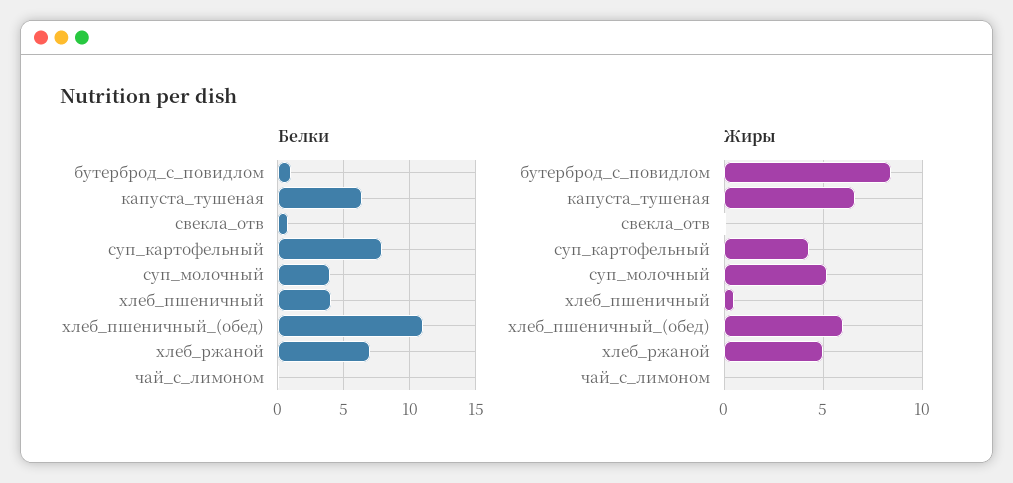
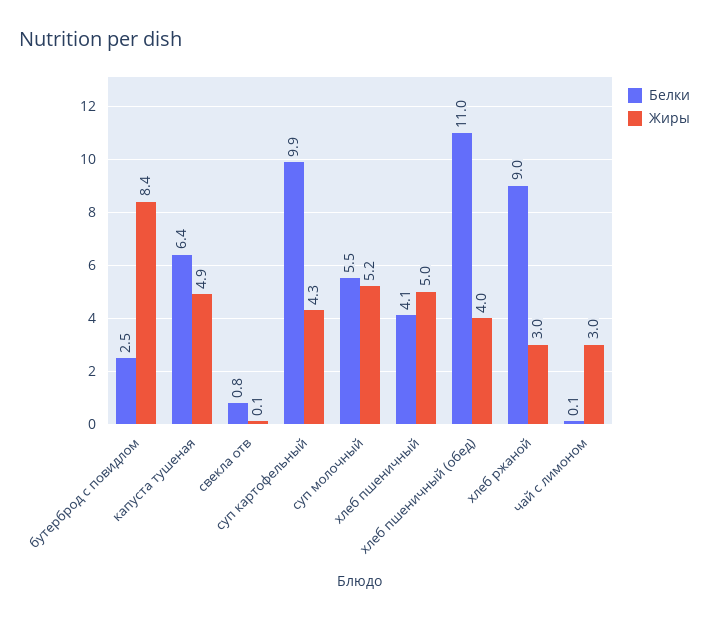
Белки, бутерброд_с_повидлом: 1 -> 2.5
Белки, суп_картофельный: 8 -> 9.9
Белки, суп_молочный: 4 -> 5.5
Белки, хлеб_ржаной: 7 -> 9
Жиры, капуста_тушеная: 6.5 -> 4.9
Жиры, хлеб_пшеничный: 0.5 -> 5
Жиры, хлеб_пшеничный_(обед): 6 -> 4
Жиры, хлеб_ржаной: 5 -> 3
Жиры, чай_с_лимоном: 0 -> 3

